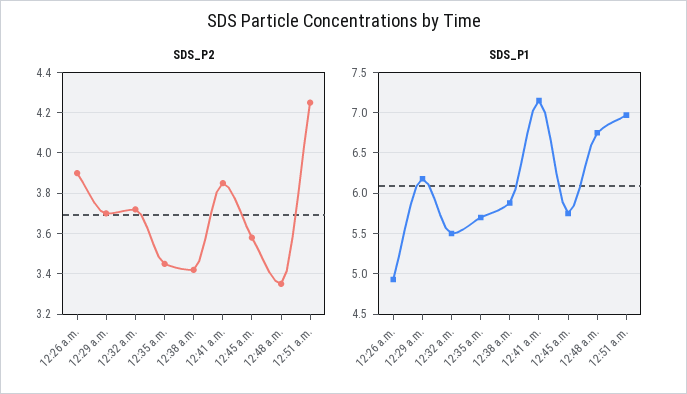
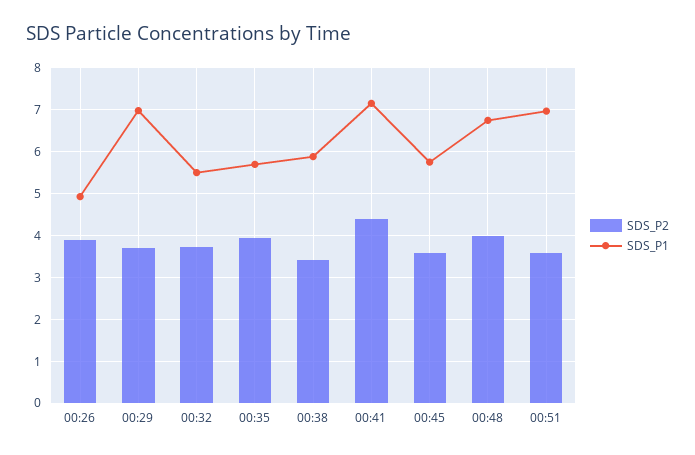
SDS_P2, 12:35 a.m.: 3.45 -> 4
SDS_P2, 12:41 a.m.: 3.85 -> 4.4
SDS_P2, 12:48 a.m.: 3.35 -> 4
SDS_P2, 12:51 a.m.: 4.25 -> 3.6
SDS_P1, 12:29 a.m.: 6.2 -> 7

